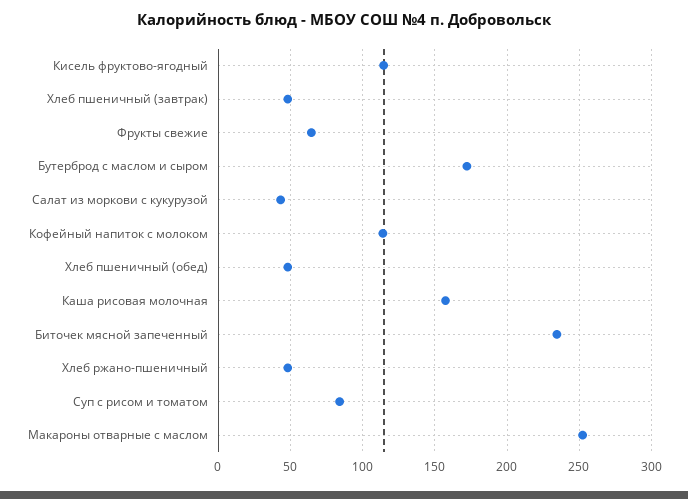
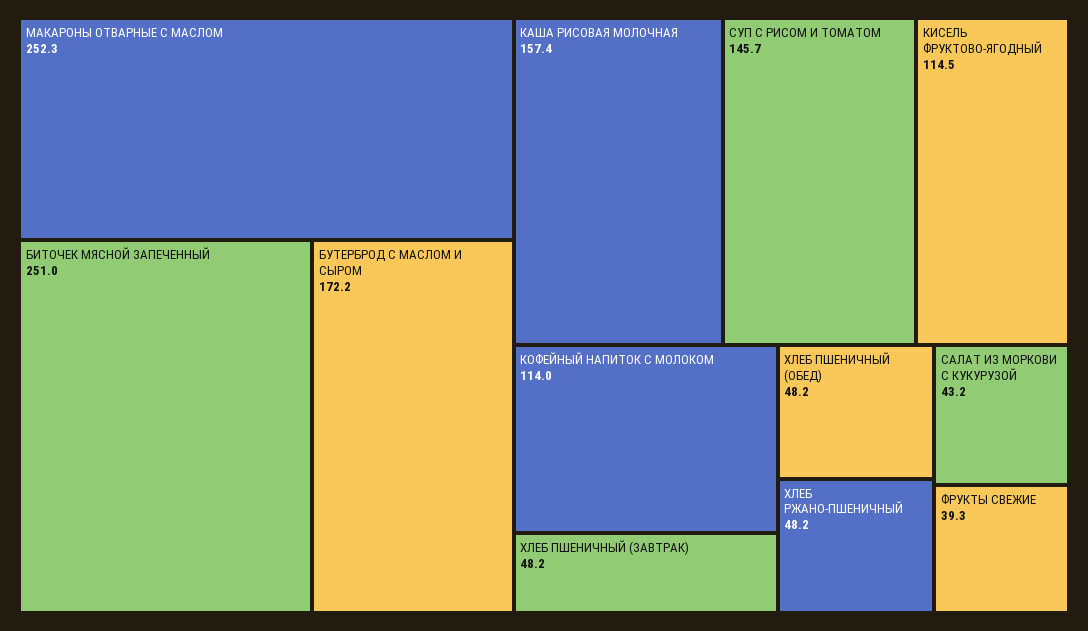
Фрукты свежие: 65 -> 39.3
Биточек мясной запеченный: 235 -> 251
Суп с рисом и томатом: 85 -> 145.7

